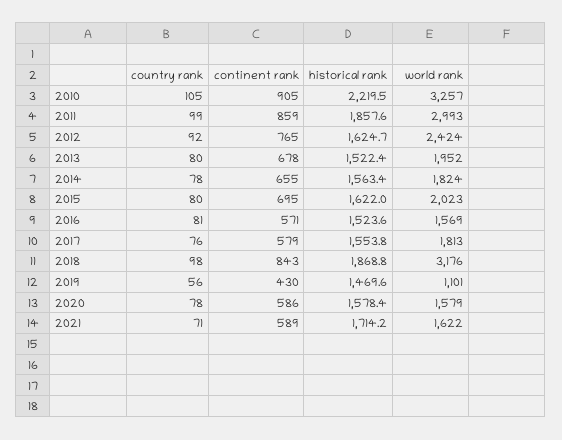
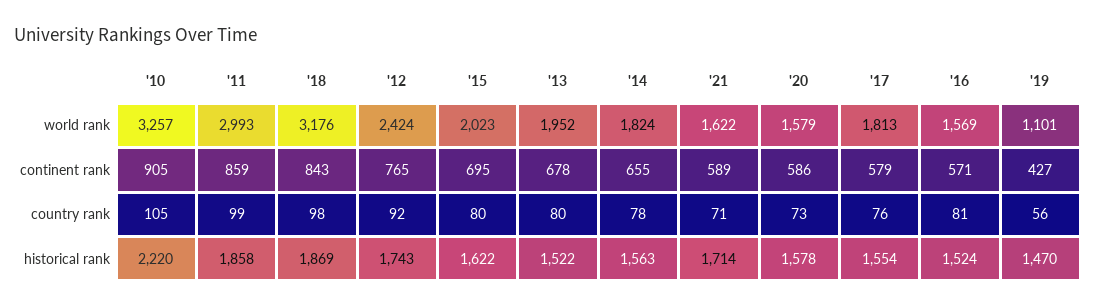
historical rank, 2012: 1624.7 -> 1743
continent rank, 2019: 430 -> 427
country rank, 2020: 78 -> 73

